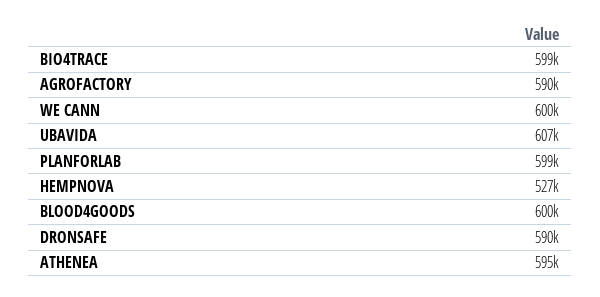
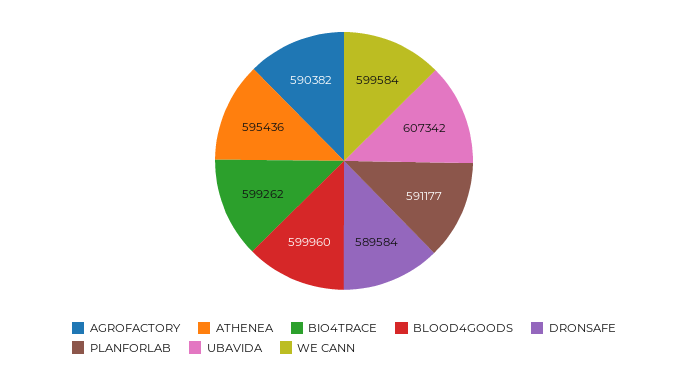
PLANFORLAB: 599000 -> 591177
HEMPNOVA: 527000 -> none

